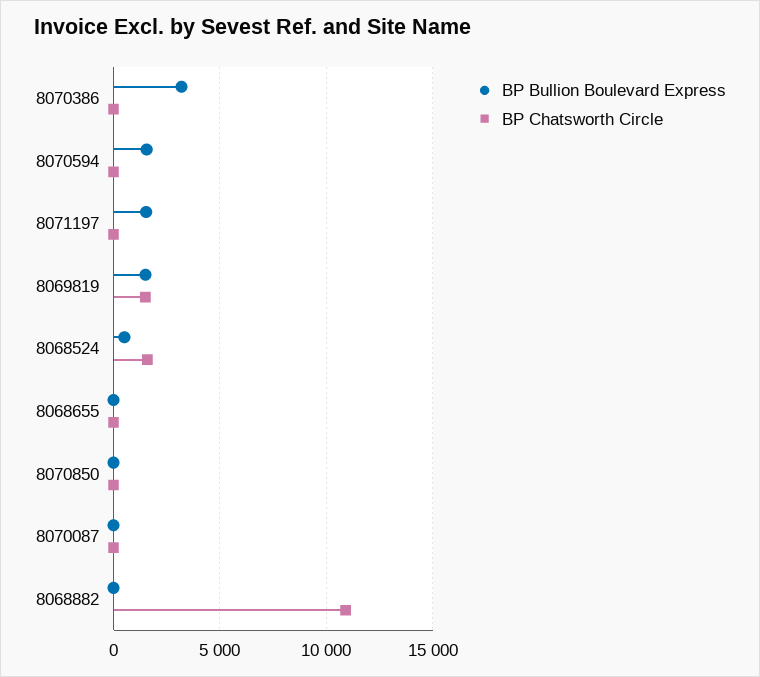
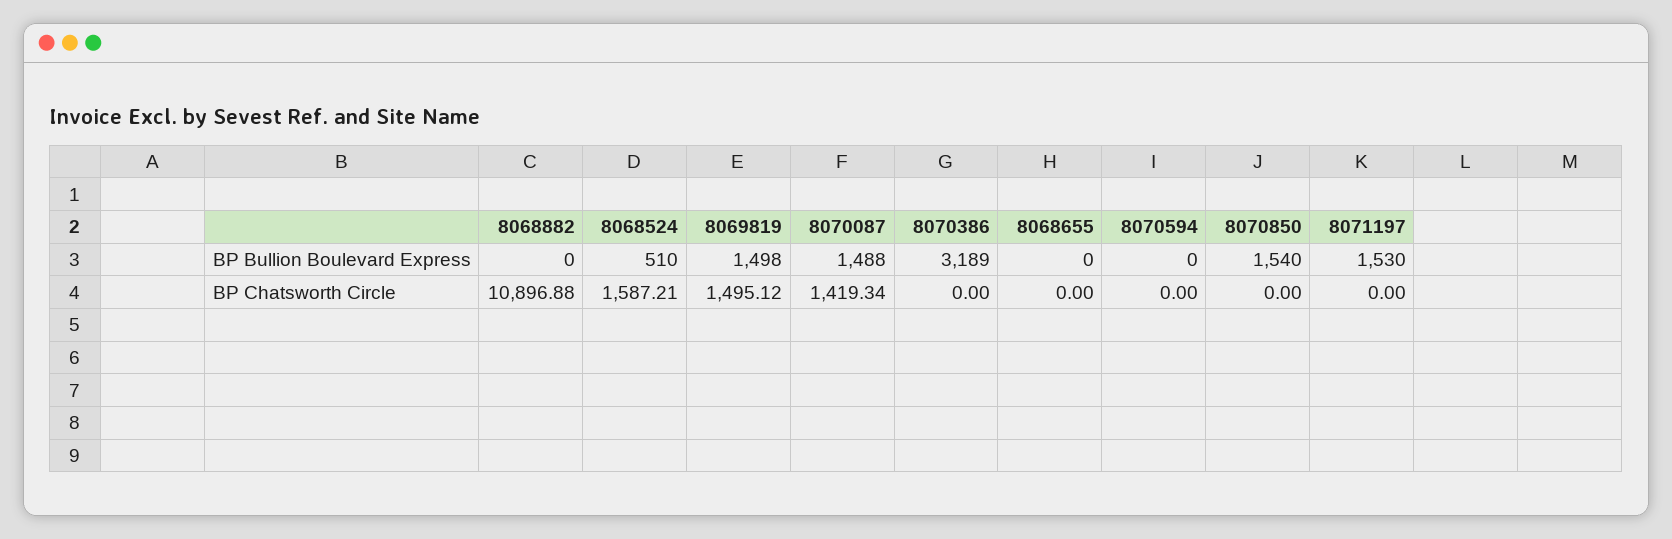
BP Bullion Boulevard Express, 8070594: 1500 -> 0
BP Bullion Boulevard Express, 8070850: 0 -> 1540
BP Bullion Boulevard Express, 8070087: 0 -> 1488
BP Chatsworth Circle, 8070087: 0 -> 1419.34

